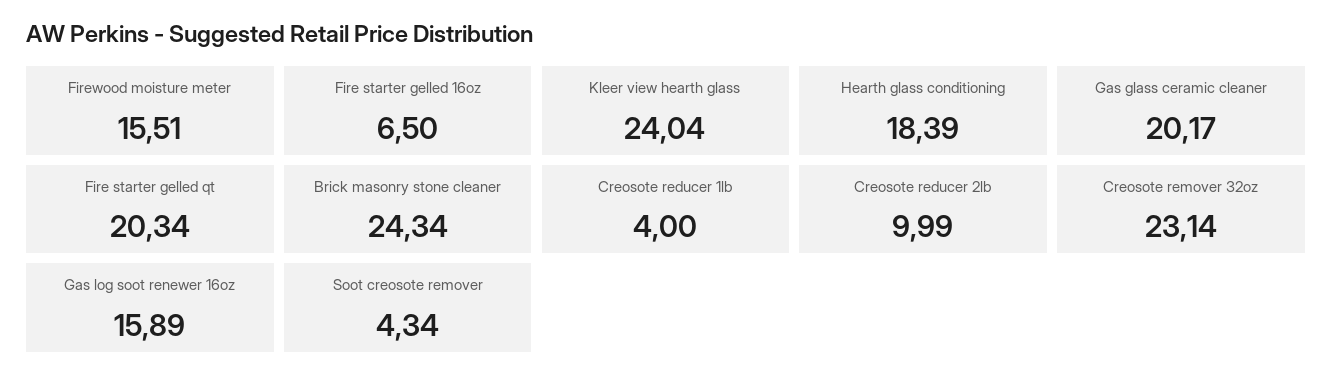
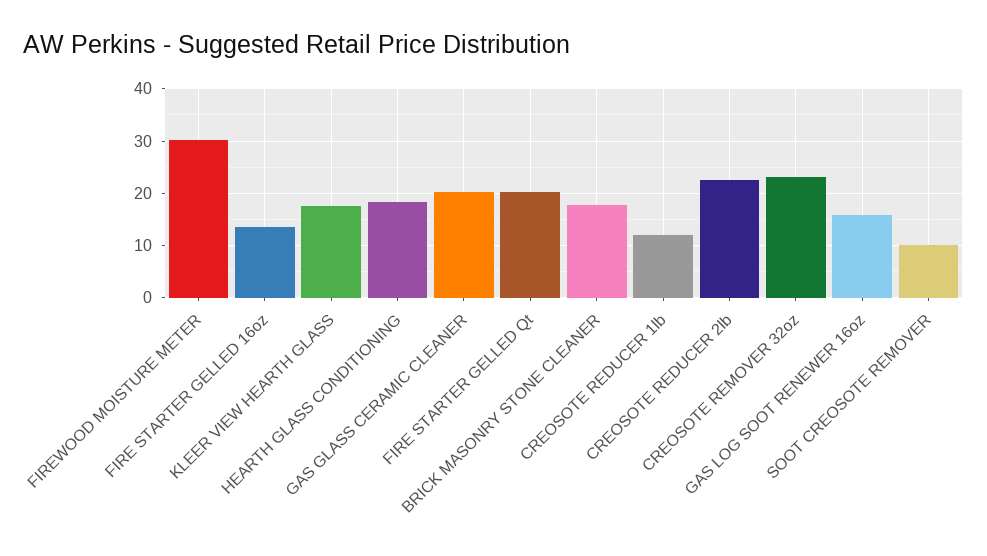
Firewood moisture meter: 15.51 -> 30
Fire starter gelled 16oz: 6.5 -> 14
Kleer view hearth glass: 24.04 -> 18
Brick masonry stone cleaner: 24.34 -> 18
Creosote reducer 1lb: 4 -> 12
Creosote reducer 2lb: 9.99 -> 22
Soot creosote remover: 4.34 -> 10

